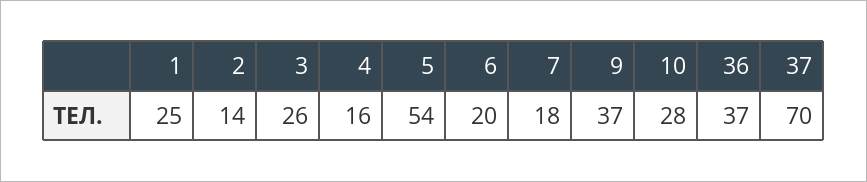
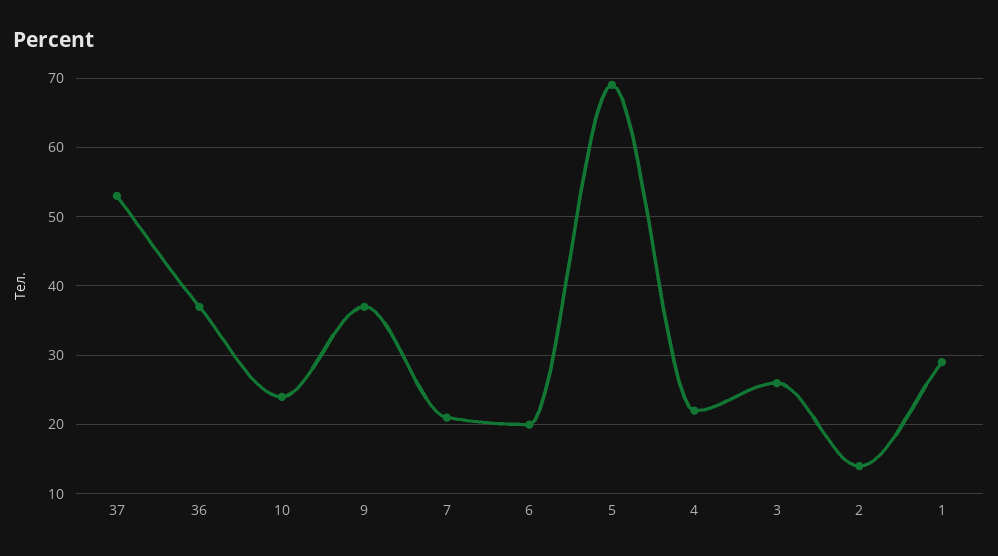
1: 25 -> 29
4: 16 -> 22
5: 54 -> 69
7: 18 -> 21
10: 28 -> 24
37: 70 -> 53

